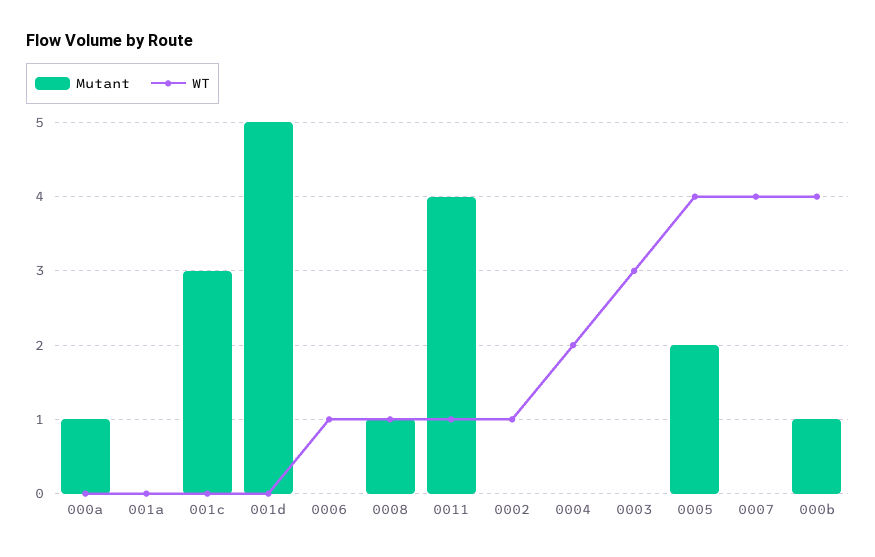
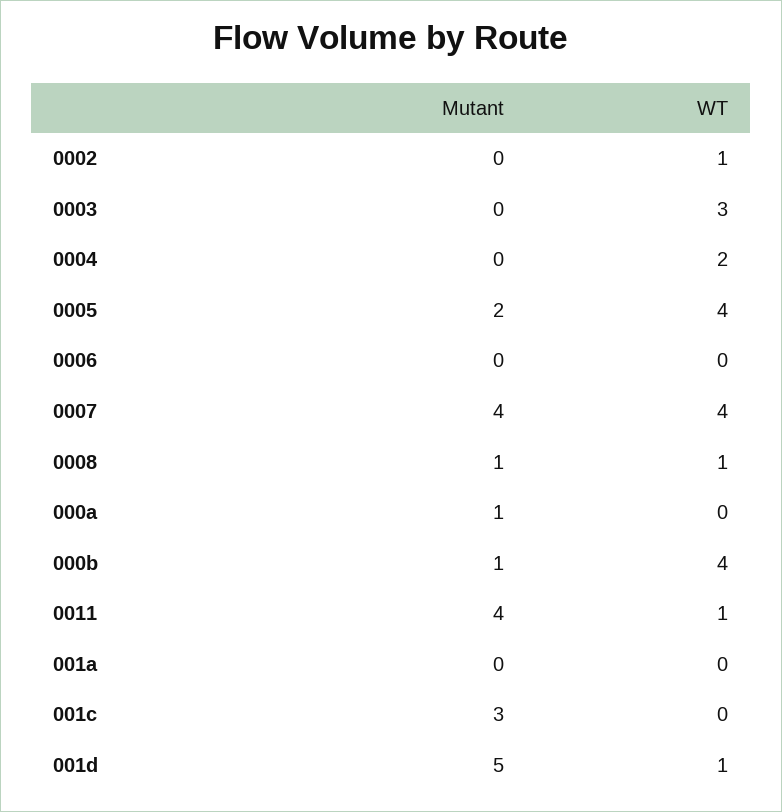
WT, 001d: 0 -> 1
WT, 0006: 1 -> 0
Mutant, 0007: 0 -> 4

